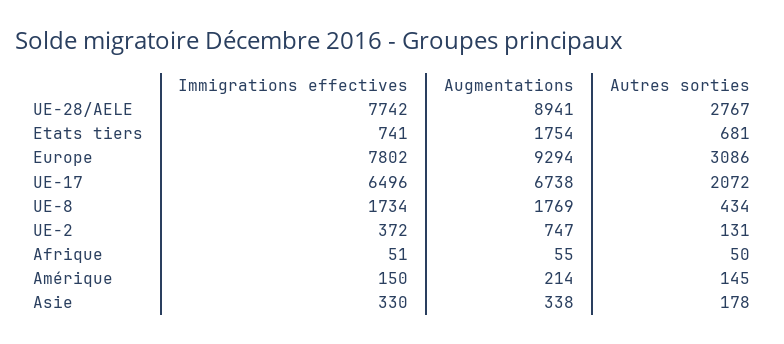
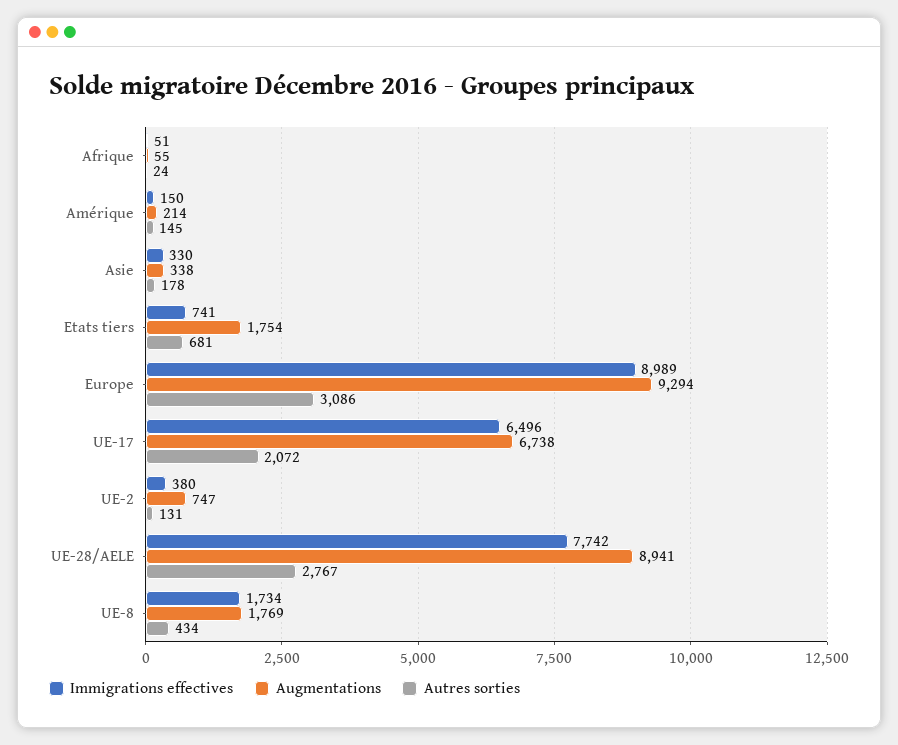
Immigrations effectives, Europe: 7802 -> 8989
Immigrations effectives, UE-2: 372 -> 380
Autres sorties, Afrique: 50 -> 24

